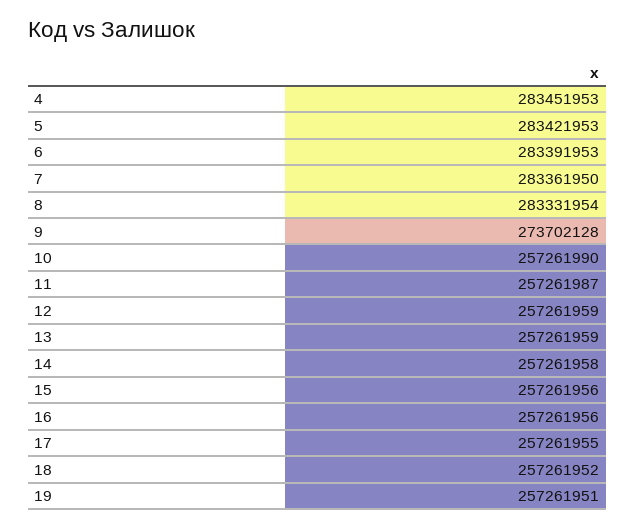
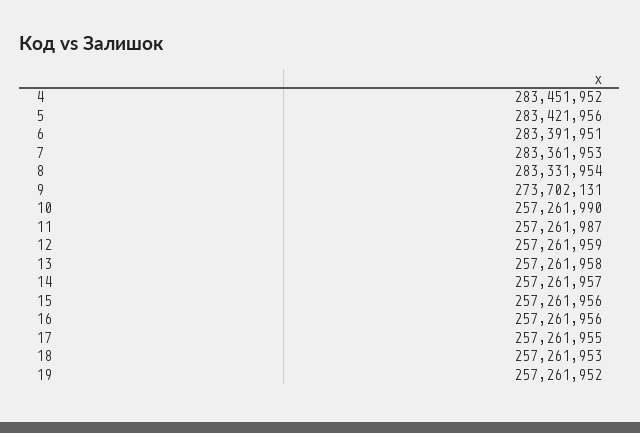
4: 283451953 -> 283451952
5: 283421953 -> 283421956
6: 283391953 -> 283391951
7: 283361950 -> 283361953
9: 273702128 -> 273702131
13: 257261959 -> 257261958
14: 257261958 -> 257261957
18: 257261952 -> 257261953
19: 257261951 -> 257261952

